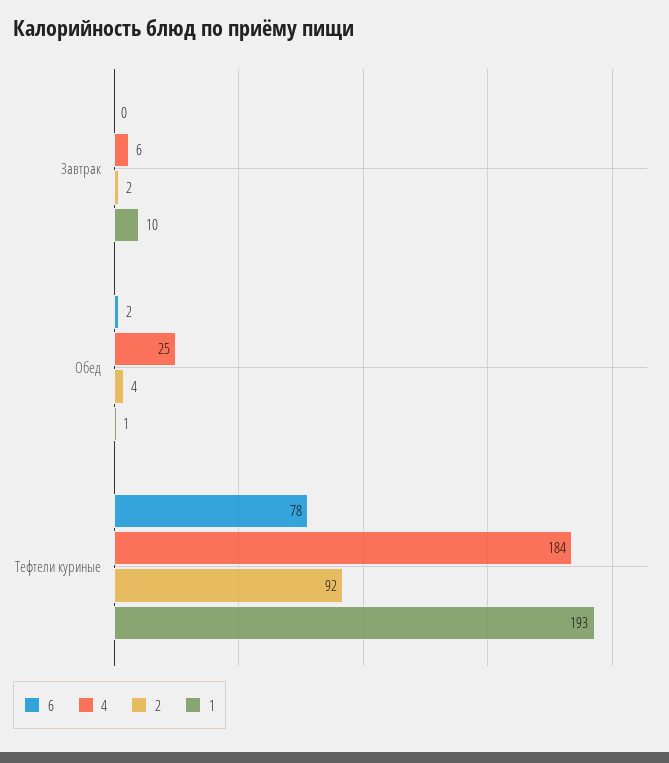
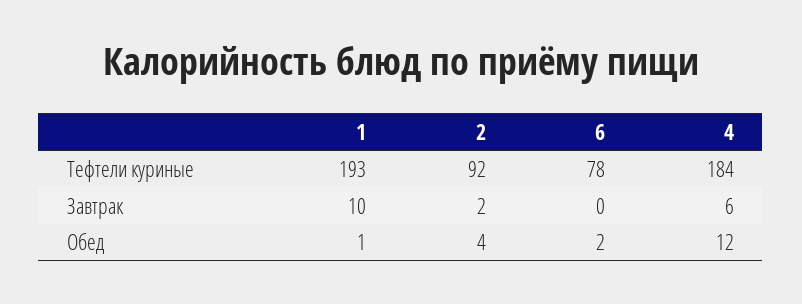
4, Обед: 25 -> 12

